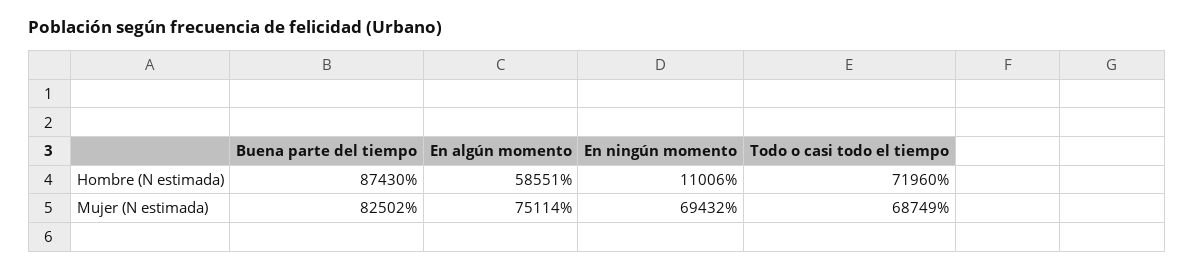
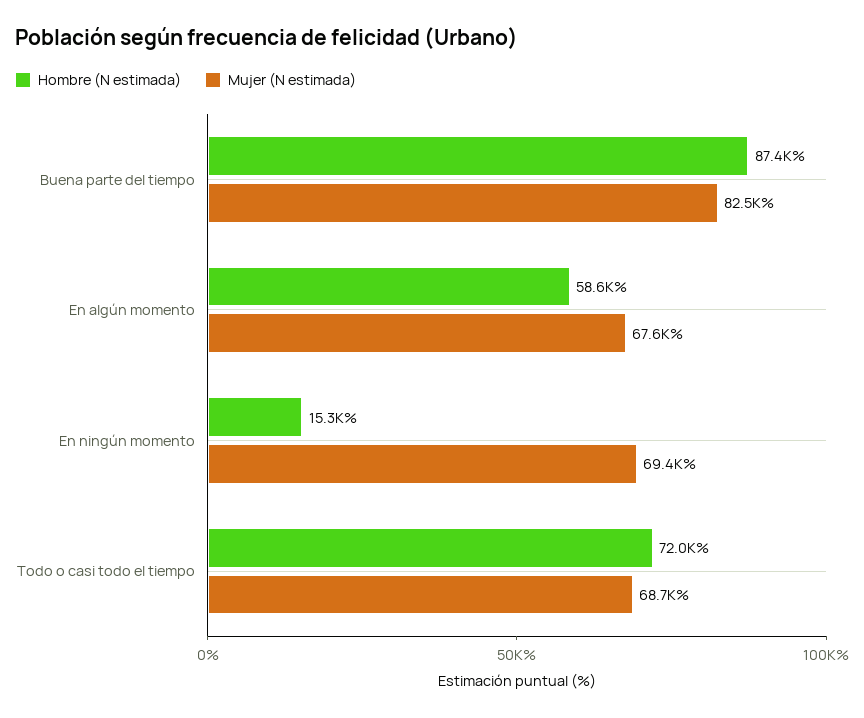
Hombre (N estimada), En ningún momento: 11006 -> 15300
Mujer (N estimada), En algún momento: 75114 -> 67600

